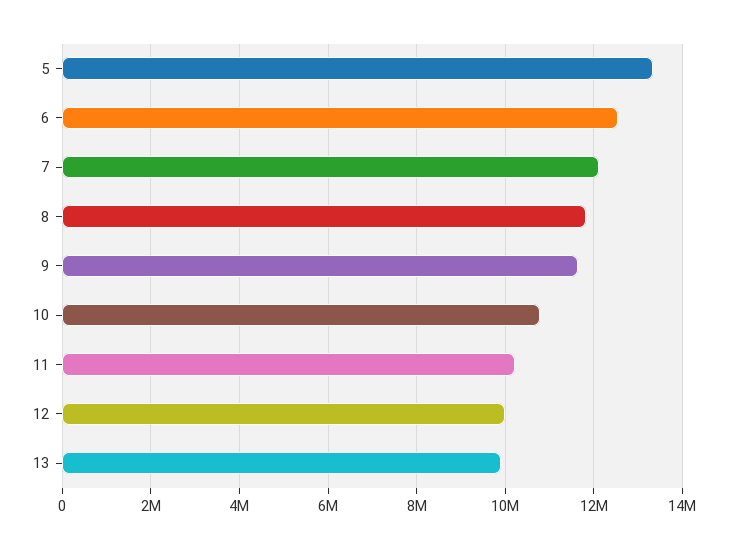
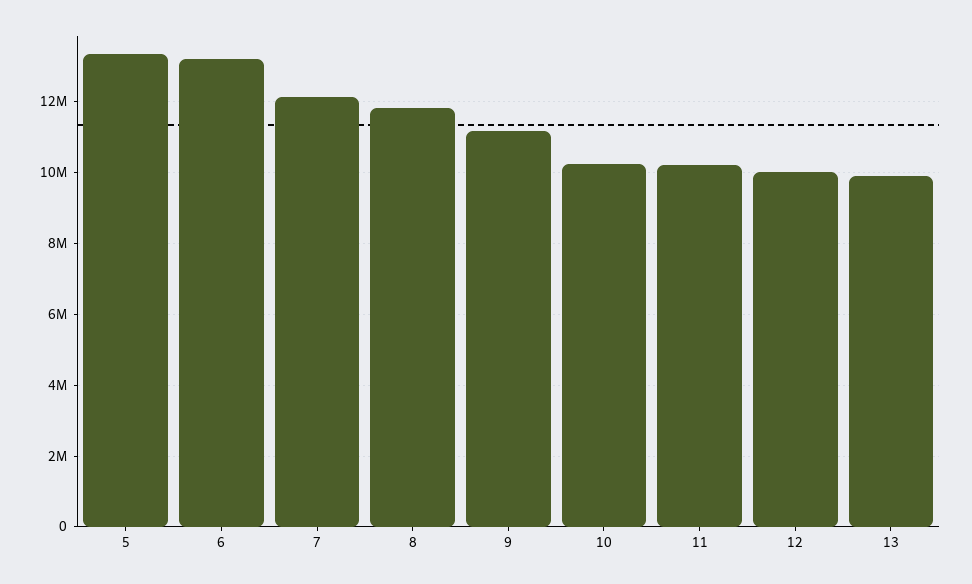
6: 12600000 -> 13200000
9: 11600000 -> 11200000
10: 10800000 -> 10200000

